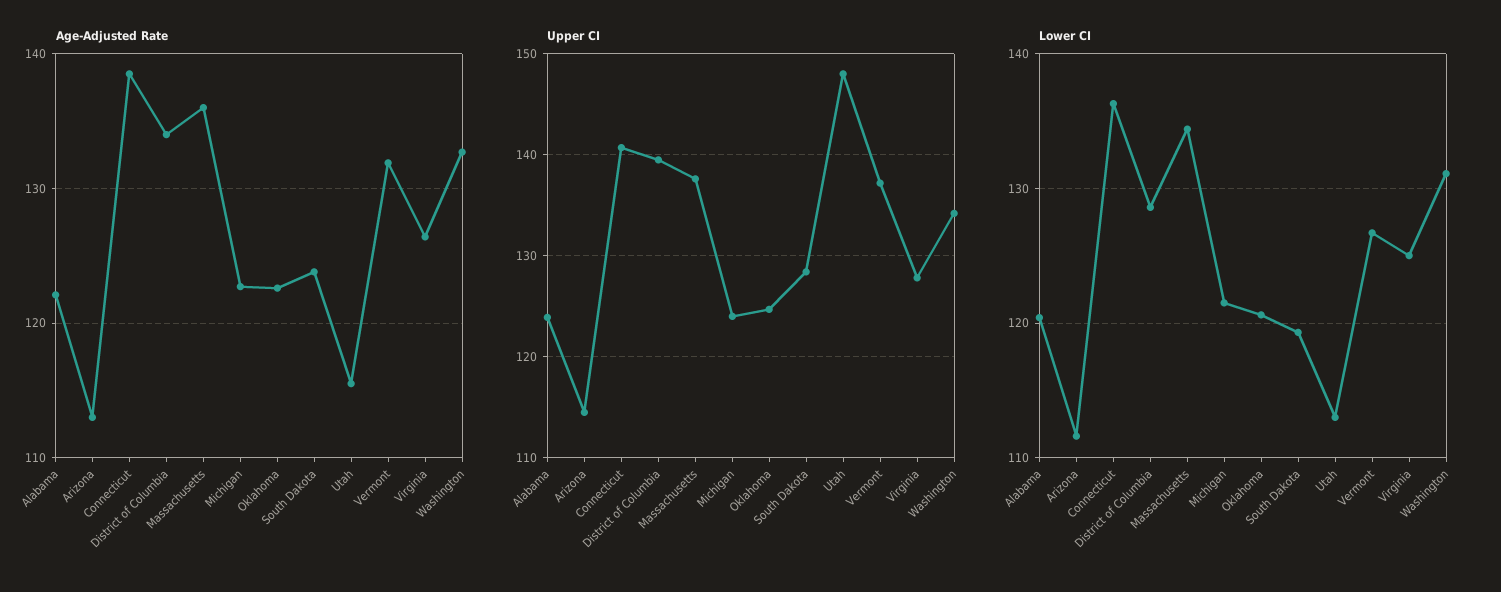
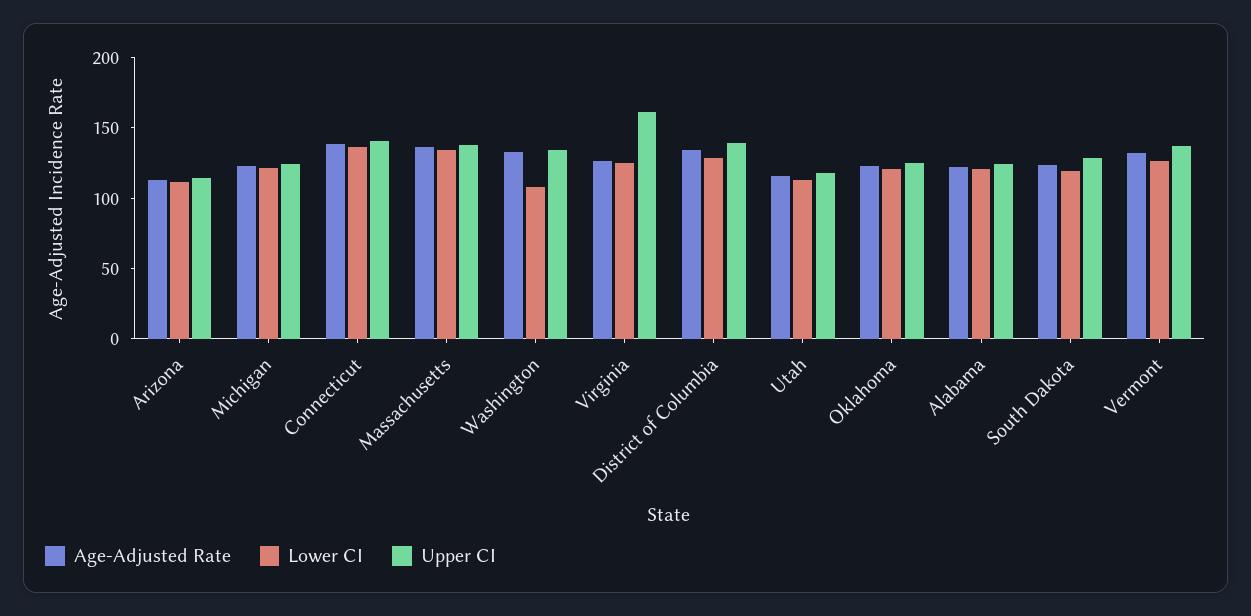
Upper CI, Utah: 148 -> 120
Upper CI, Virginia: 128 -> 160
Lower CI, Washington: 131 -> 110

